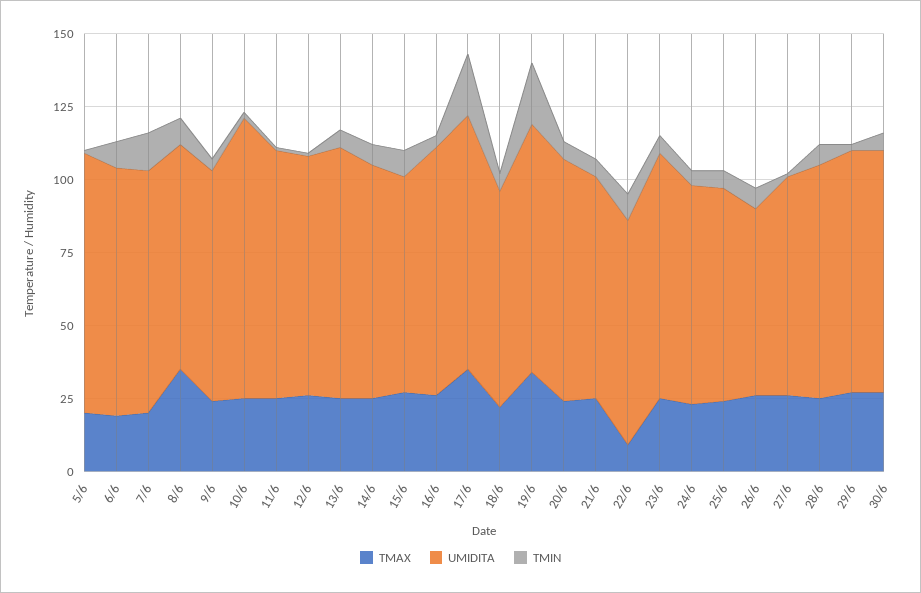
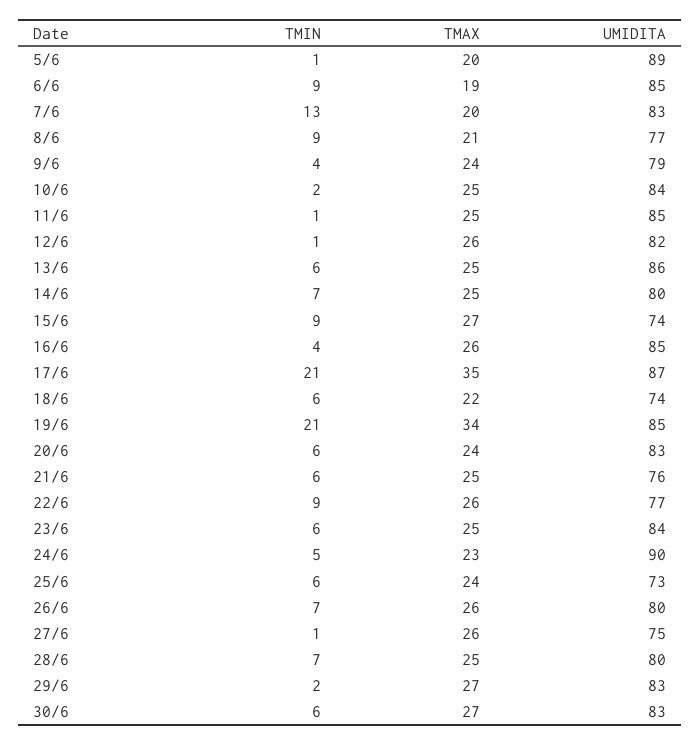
TMAX, 8/6: 35 -> 21
UMIDITA, 10/6: 95 -> 84
TMAX, 22/6: 10 -> 26
UMIDITA, 24/6: 75 -> 90
UMIDITA, 26/6: 65 -> 80

